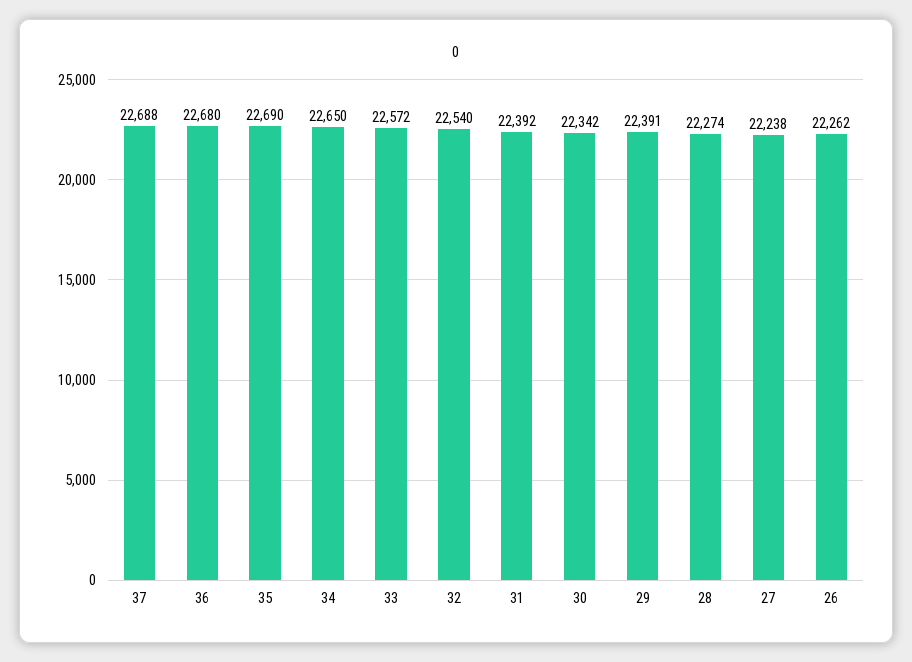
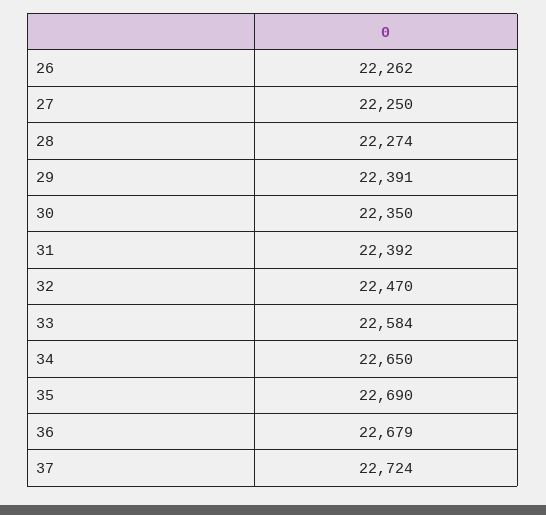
37: 22688 -> 22724
36: 22680 -> 22679
33: 22572 -> 22584
32: 22540 -> 22470
30: 22342 -> 22350
27: 22238 -> 22250

